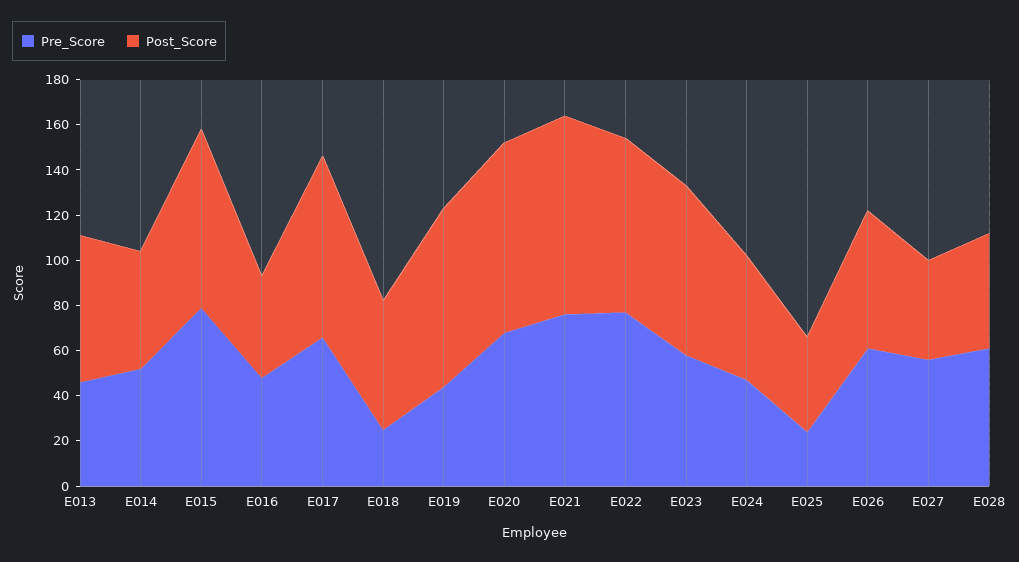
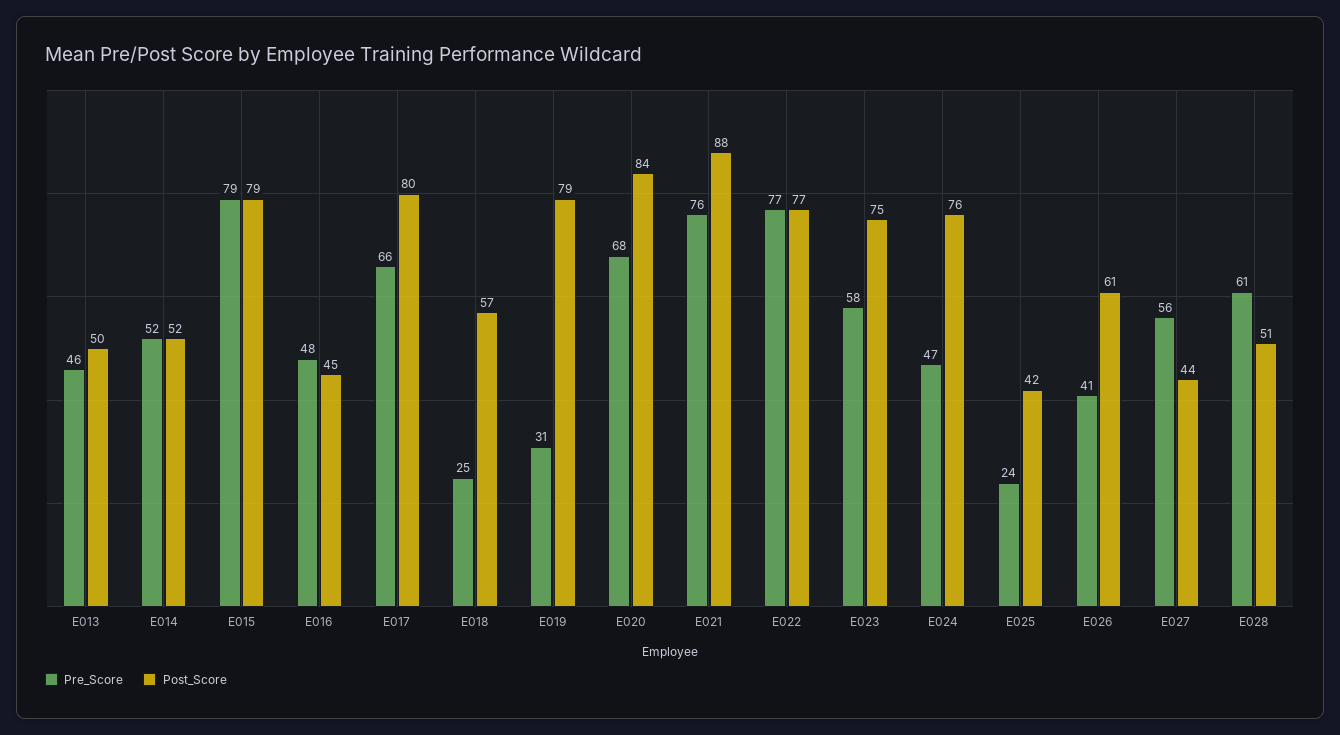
Post_Score, E013: 65 -> 50
Pre_Score, E019: 45 -> 31
Post_Score, E024: 55 -> 76
Pre_Score, E026: 60 -> 41

